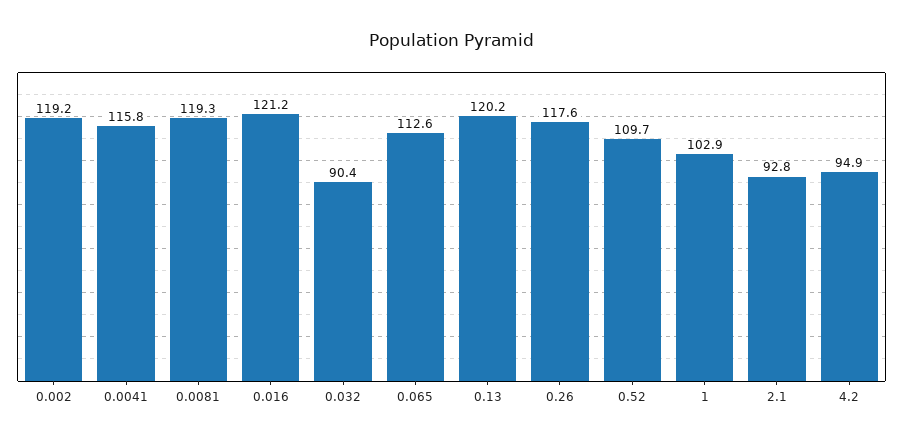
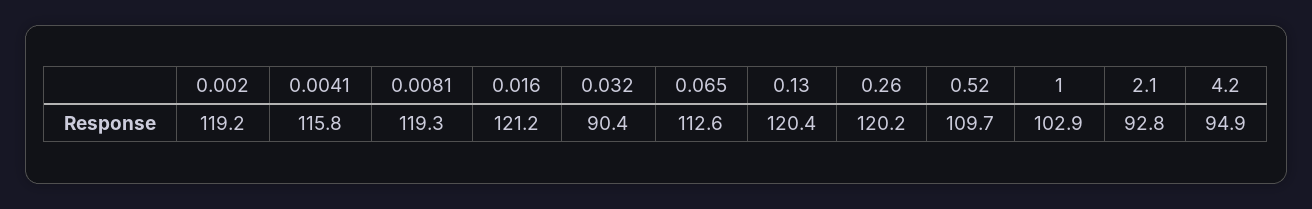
0.13: 120.2 -> 120.4
0.26: 117.6 -> 120.2

